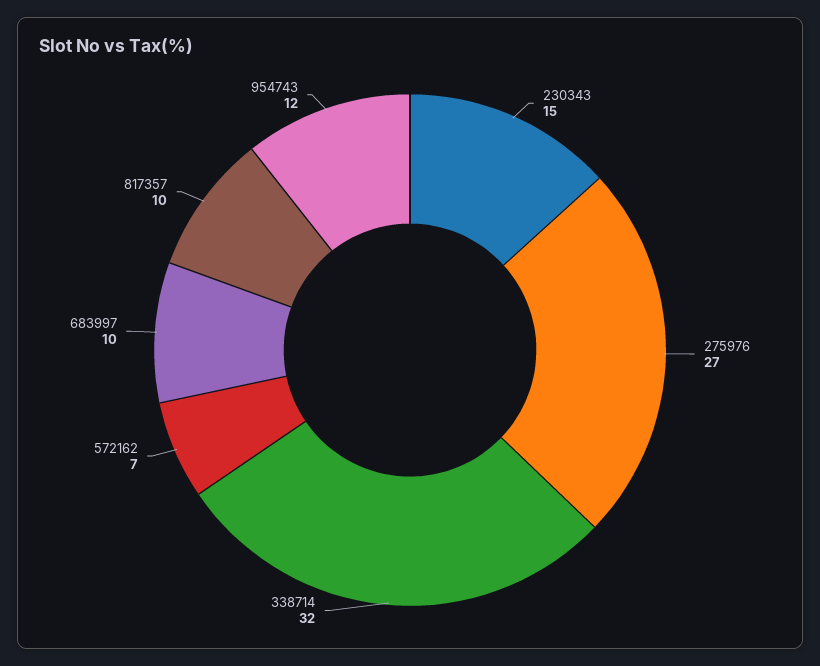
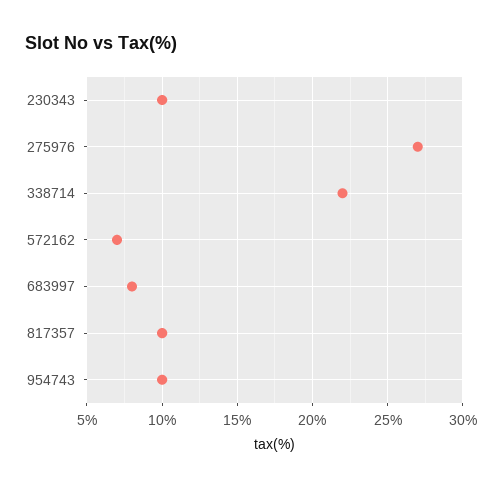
230343: 15 -> 10
338714: 32 -> 22
683997: 10 -> 8
954743: 12 -> 10

